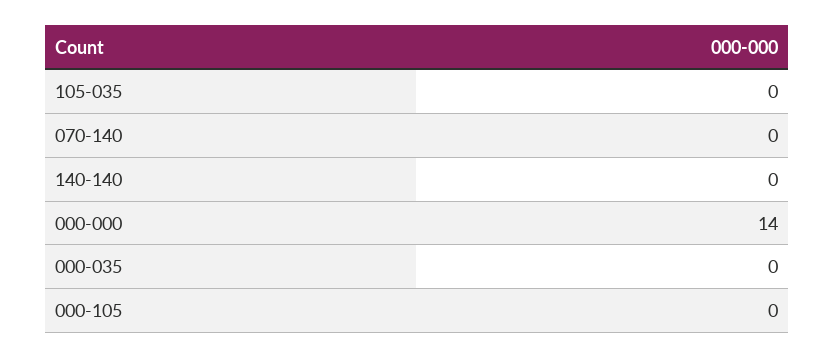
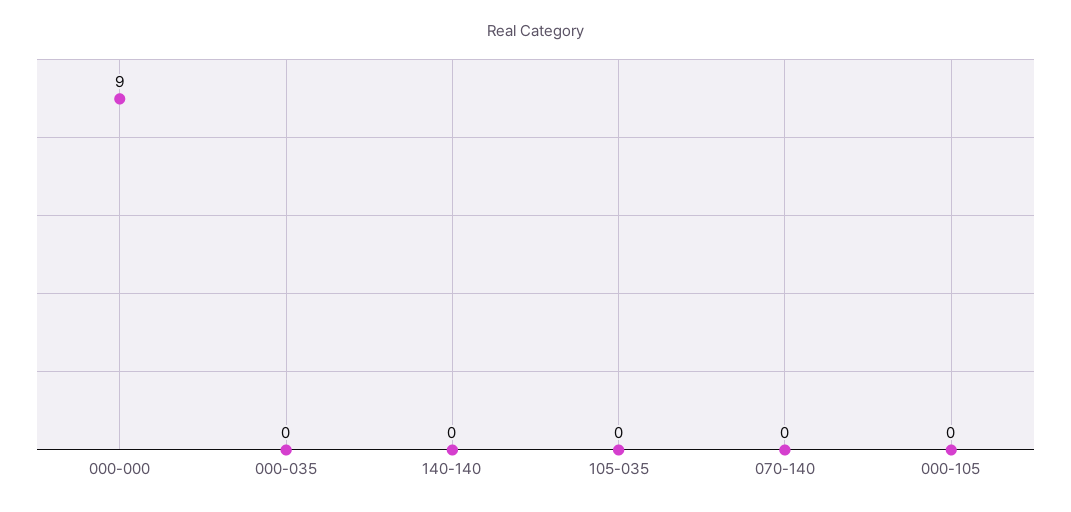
000-000: 14 -> 9

